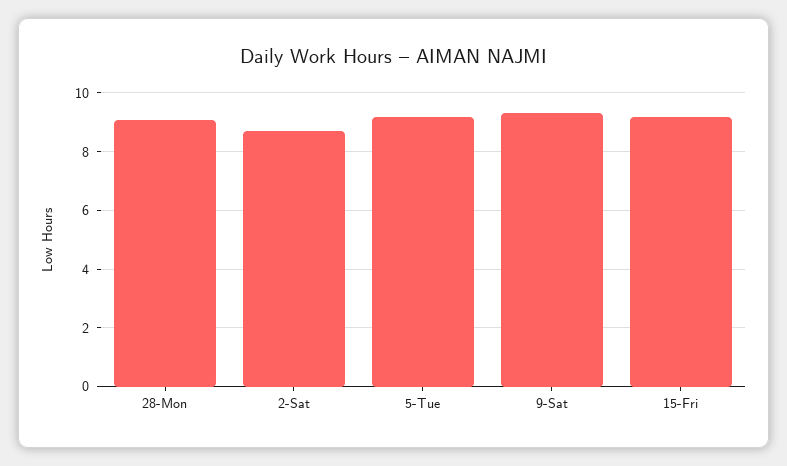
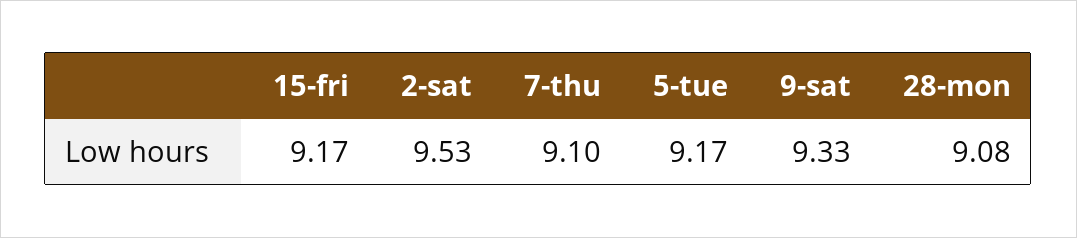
2-Sat: 8.75 -> 9.53
7-thu: none -> 9.1

